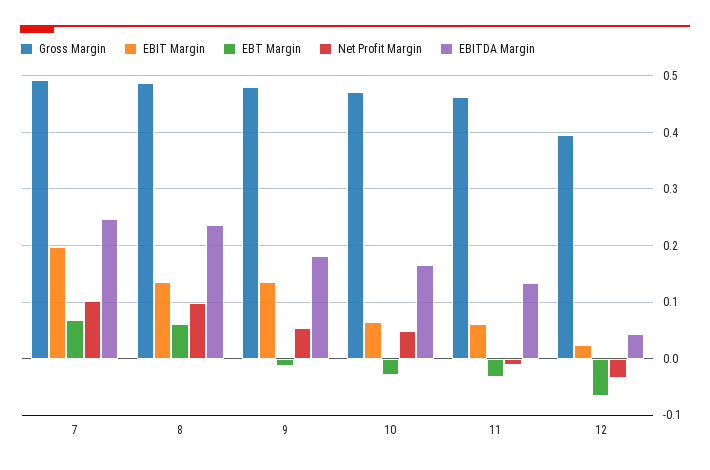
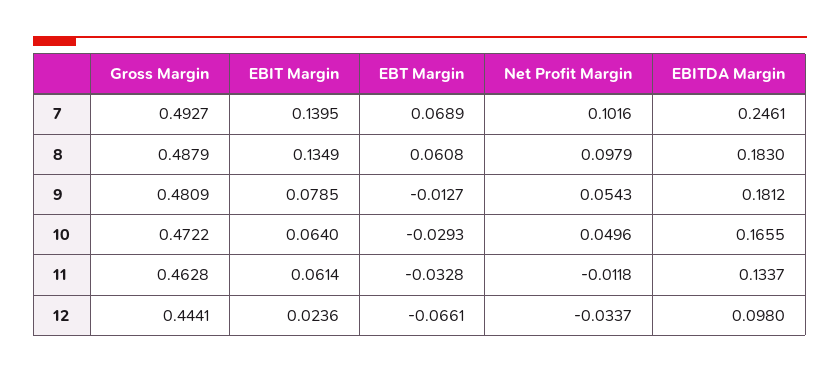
EBIT Margin, 7: 0.2 -> 0.1395
EBITDA Margin, 8: 0.24 -> 0.183
EBIT Margin, 9: 0.14 -> 0.0785
Gross Margin, 12: 0.4 -> 0.4441
EBITDA Margin, 12: 0.04 -> 0.098

